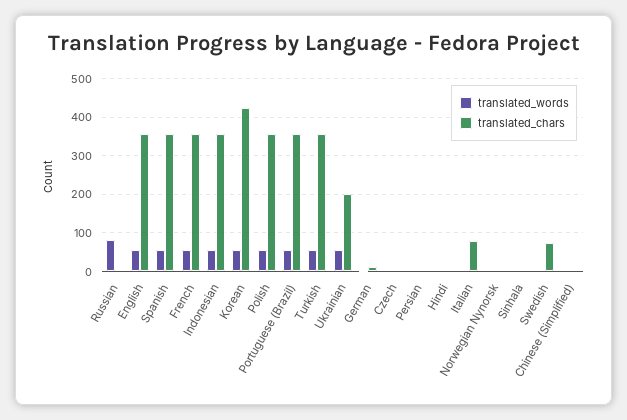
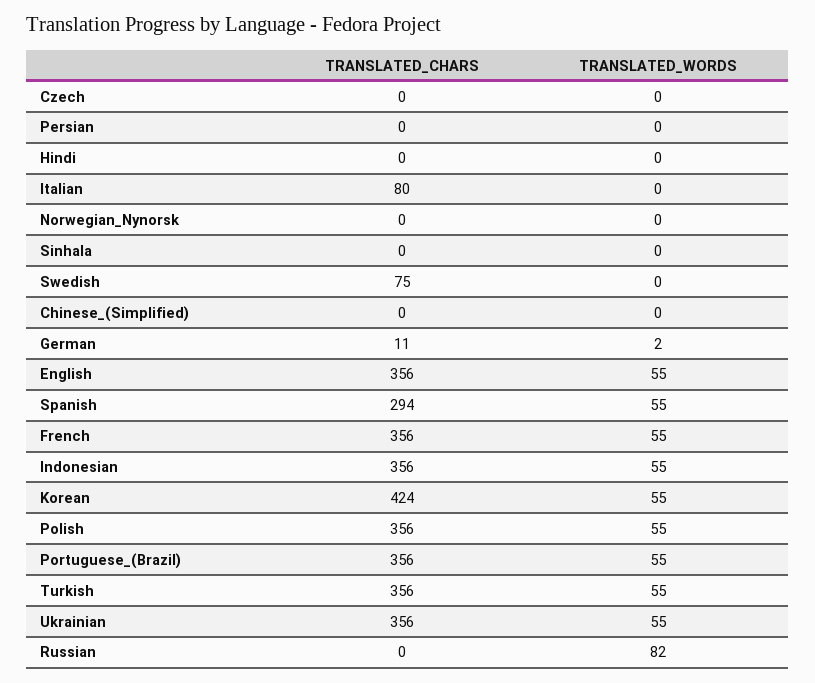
translated_chars, Spanish: 360 -> 294
translated_chars, Ukrainian: 200 -> 356

